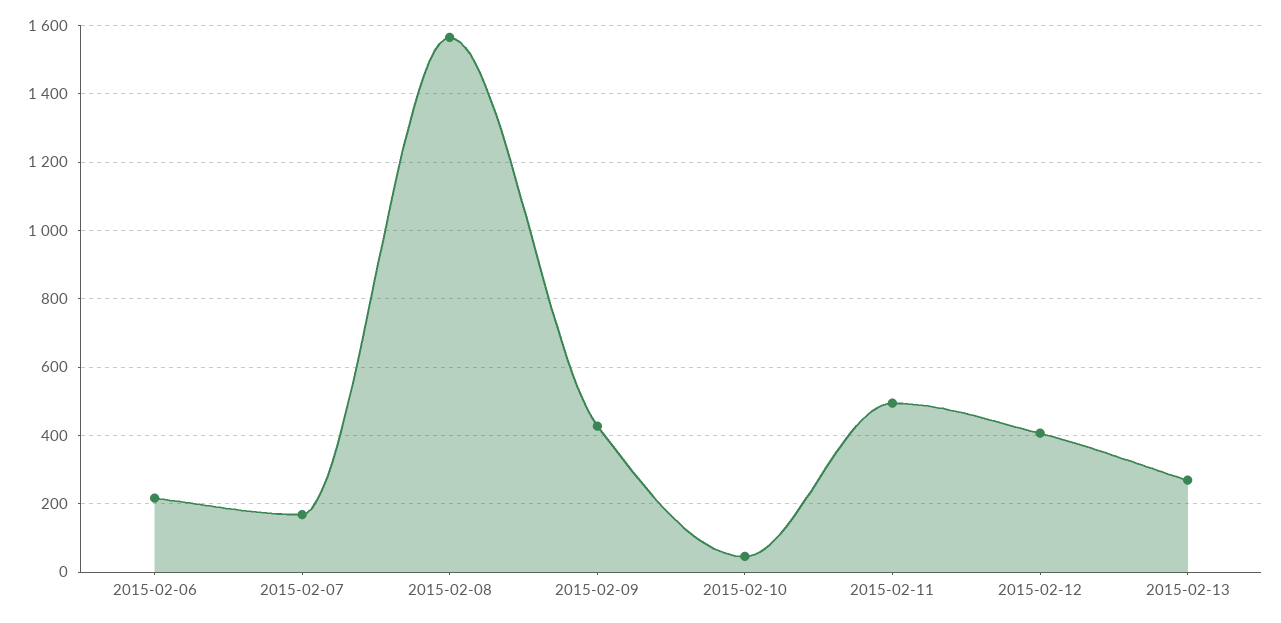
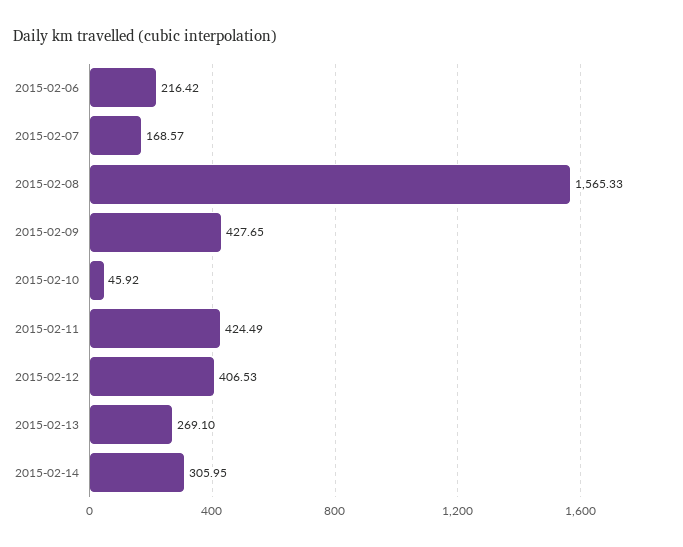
2015-02-11: 500 -> 424.49
2015-02-14: none -> 305.95

